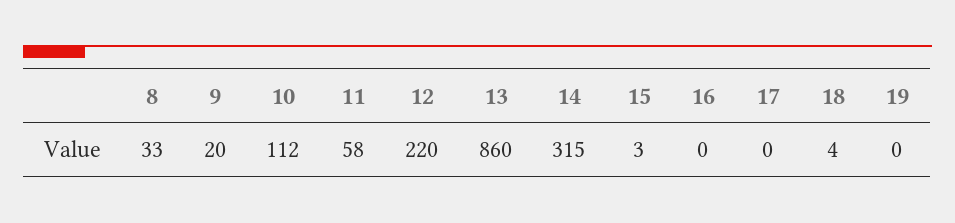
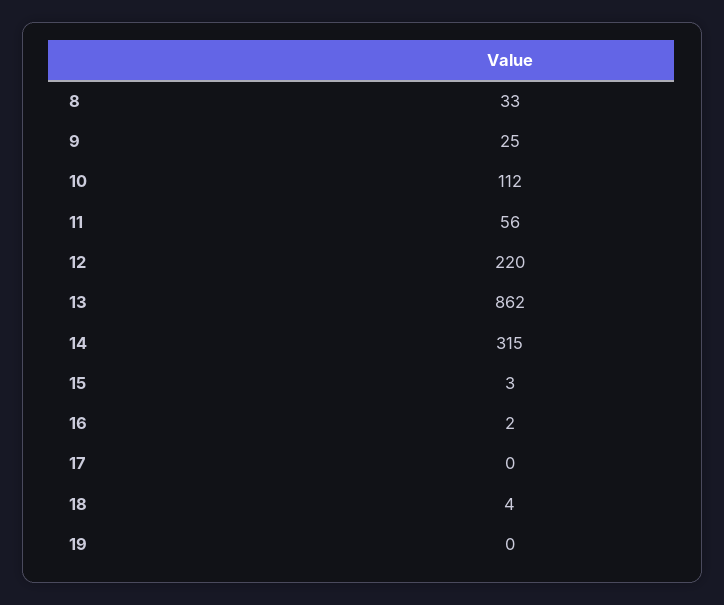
9: 20 -> 25
11: 58 -> 56
13: 860 -> 862
16: 0 -> 2

